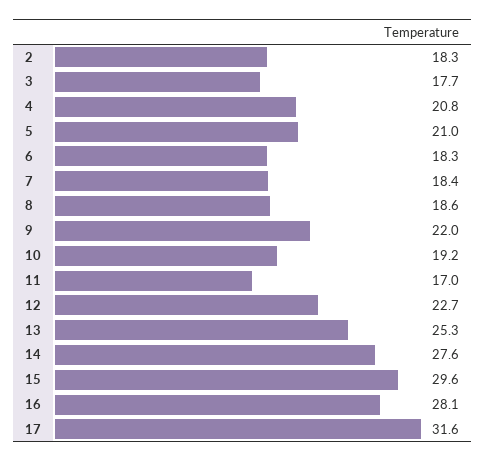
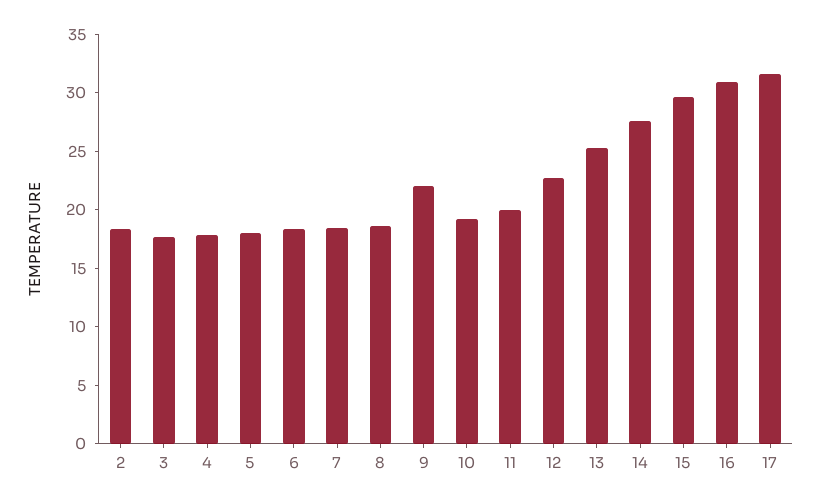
4: 20.8 -> 18
5: 21 -> 18
11: 17 -> 20
16: 28.1 -> 31

